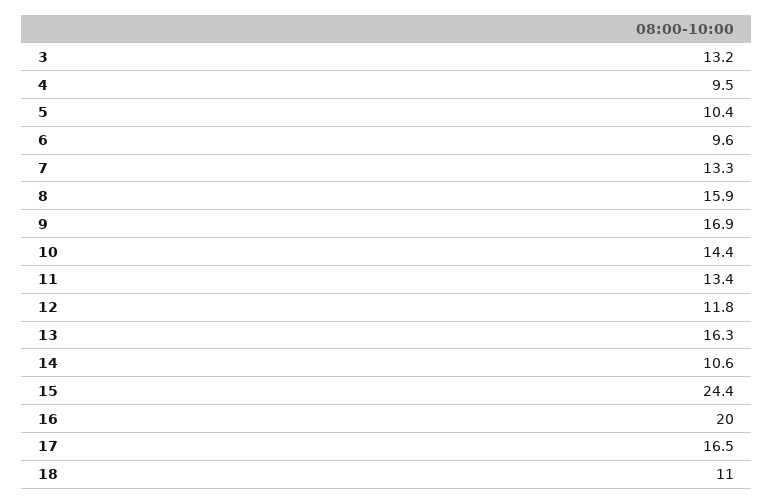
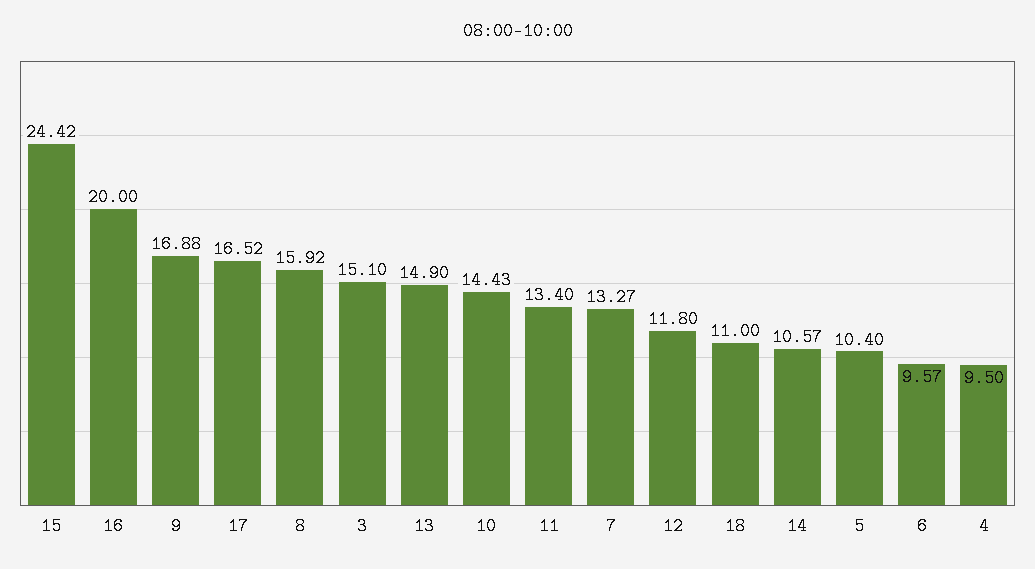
3: 13.2 -> 15.1
13: 16.3 -> 14.9

